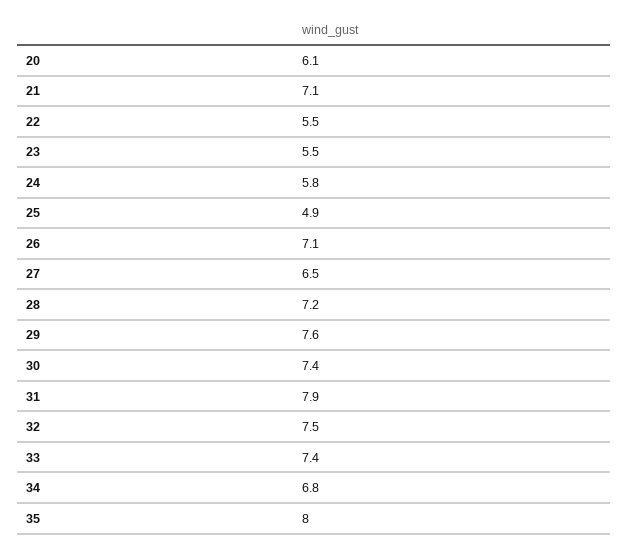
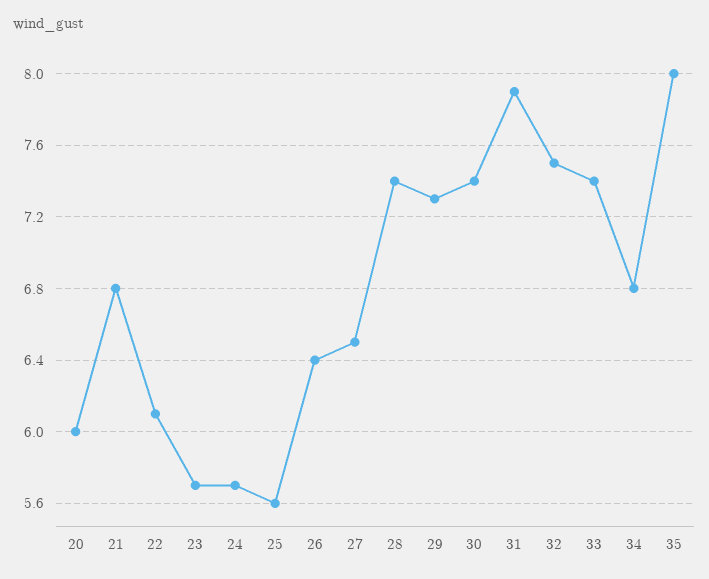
20: 6.1 -> 6
21: 7.1 -> 6.8
22: 5.5 -> 6.1
23: 5.5 -> 5.7
24: 5.8 -> 5.7
25: 4.9 -> 5.6
26: 7.1 -> 6.4
28: 7.2 -> 7.4
29: 7.6 -> 7.3

